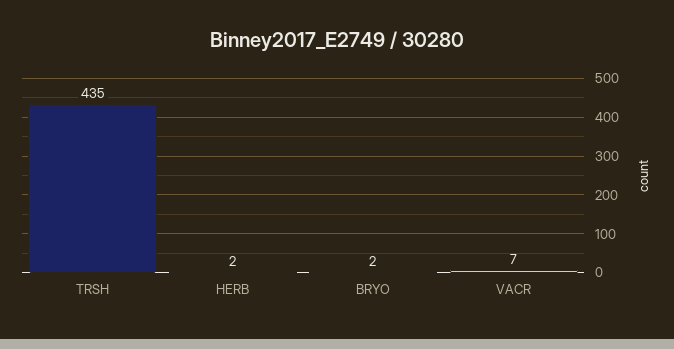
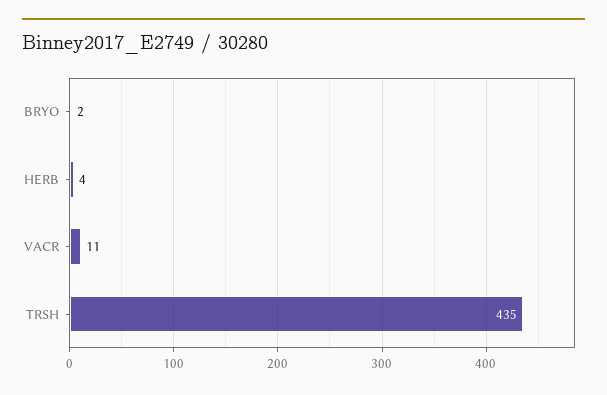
HERB: 2 -> 4
VACR: 7 -> 11

